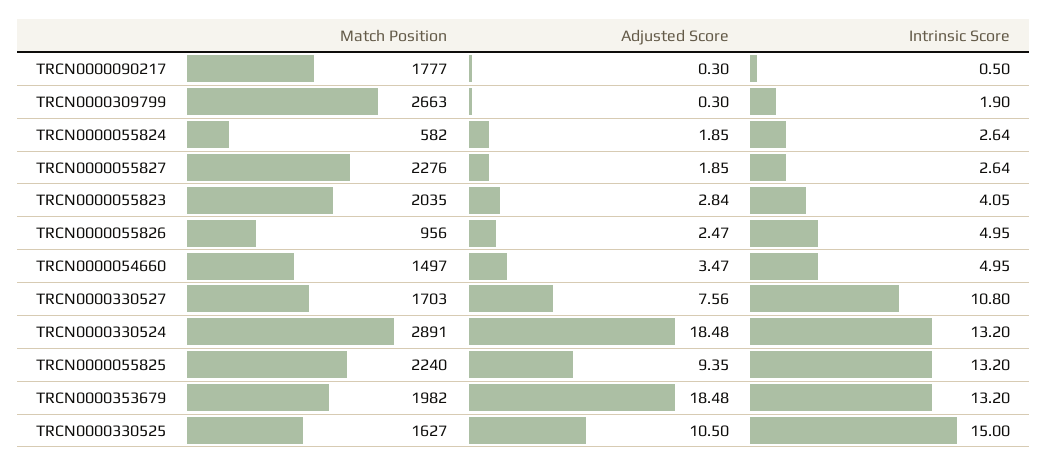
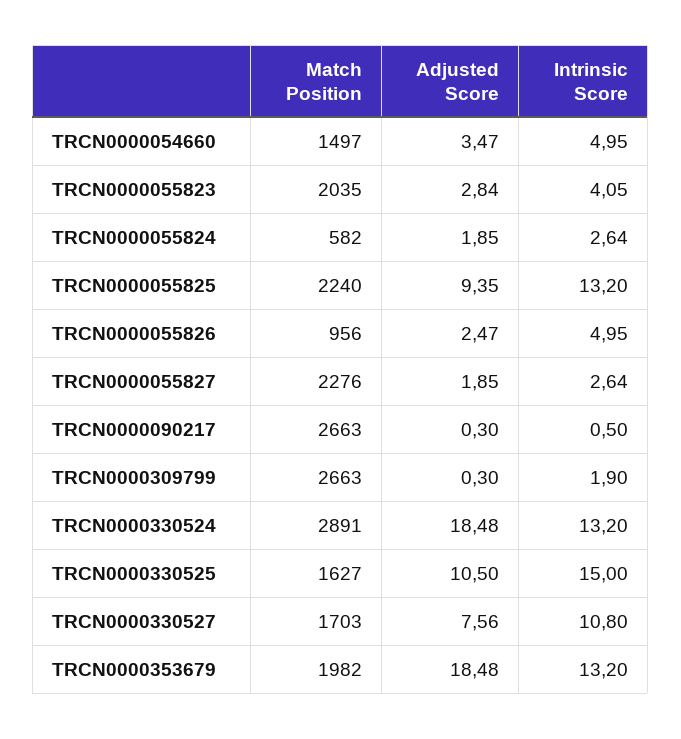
Match Position, TRCN0000090217: 1777 -> 2663

